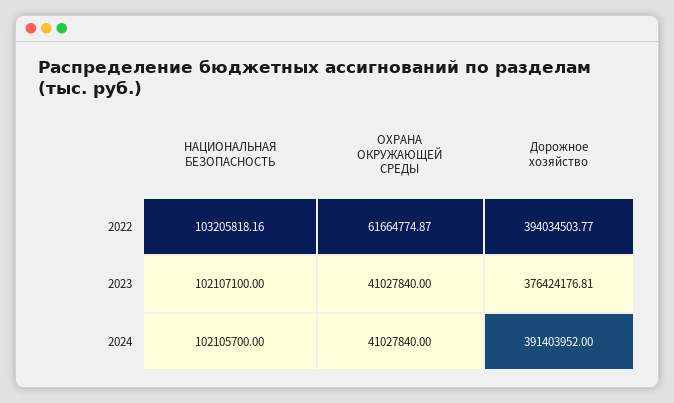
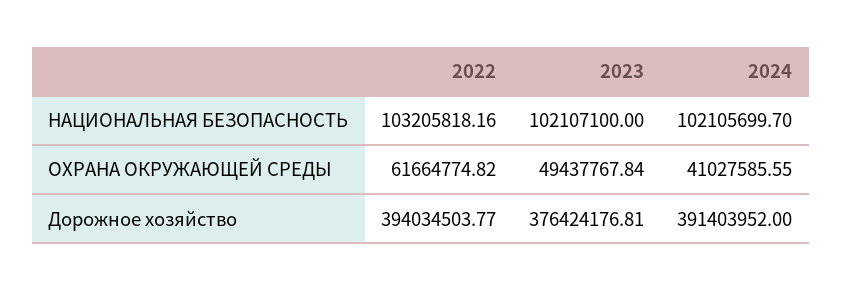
ОХРАНА ОКРУЖАЮЩЕЙ СРЕДЫ, 2022: 61664774.87 -> 61664774.82
ОХРАНА ОКРУЖАЮЩЕЙ СРЕДЫ, 2023: 41027840 -> 49437767.84
НАЦИОНАЛЬНАЯ БЕЗОПАСНОСТЬ, 2024: 102105700 -> 102105699.7
ОХРАНА ОКРУЖАЮЩЕЙ СРЕДЫ, 2024: 41027840 -> 41027585.55

